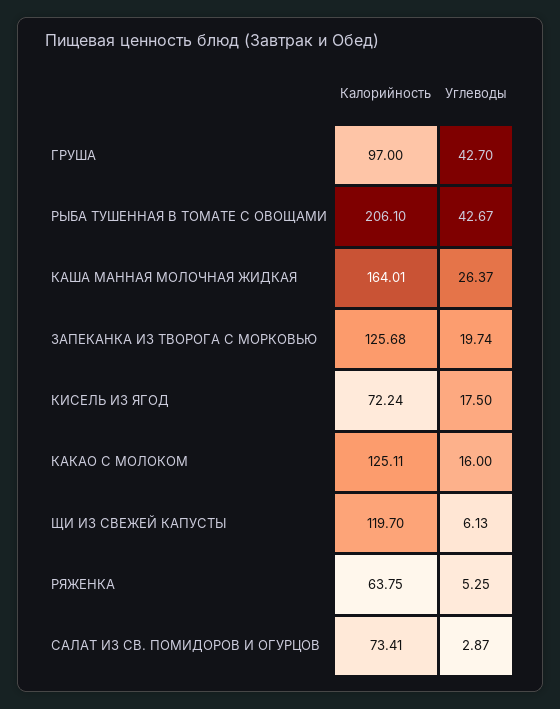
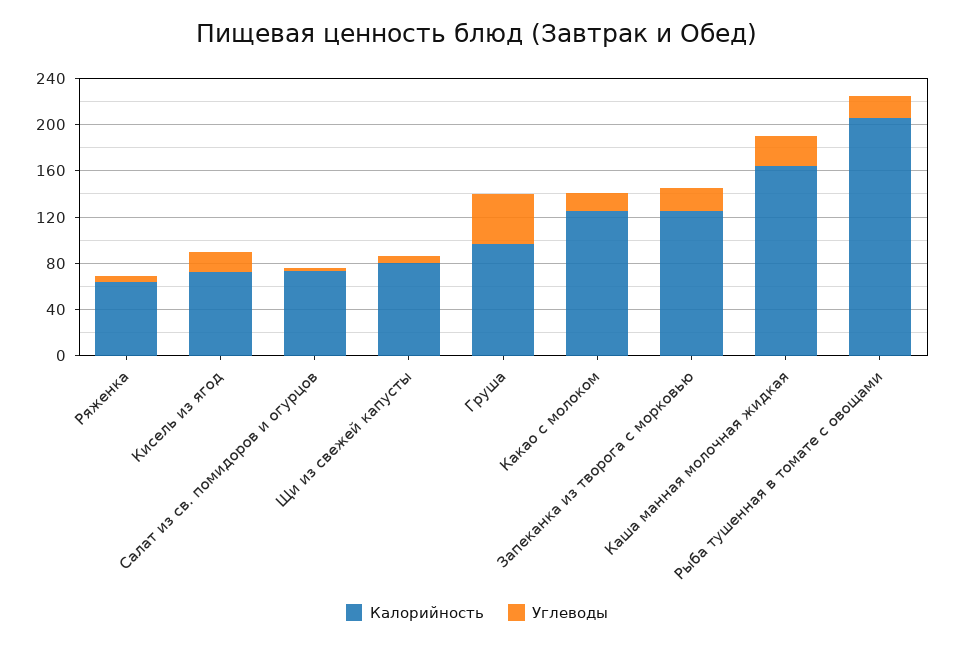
Углеводы, РЫБА ТУШЕННАЯ В ТОМАТЕ С ОВОЩАМИ: 42.67 -> 20
Калорийность, ЩИ ИЗ СВЕЖЕЙ КАПУСТЫ: 119.7 -> 80

